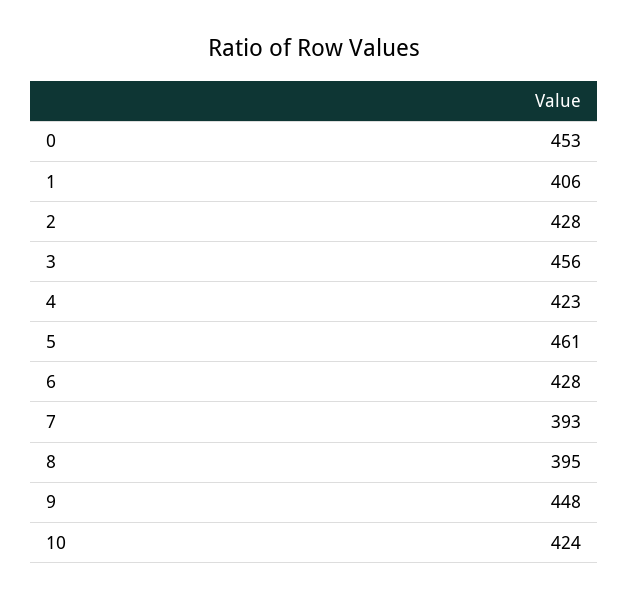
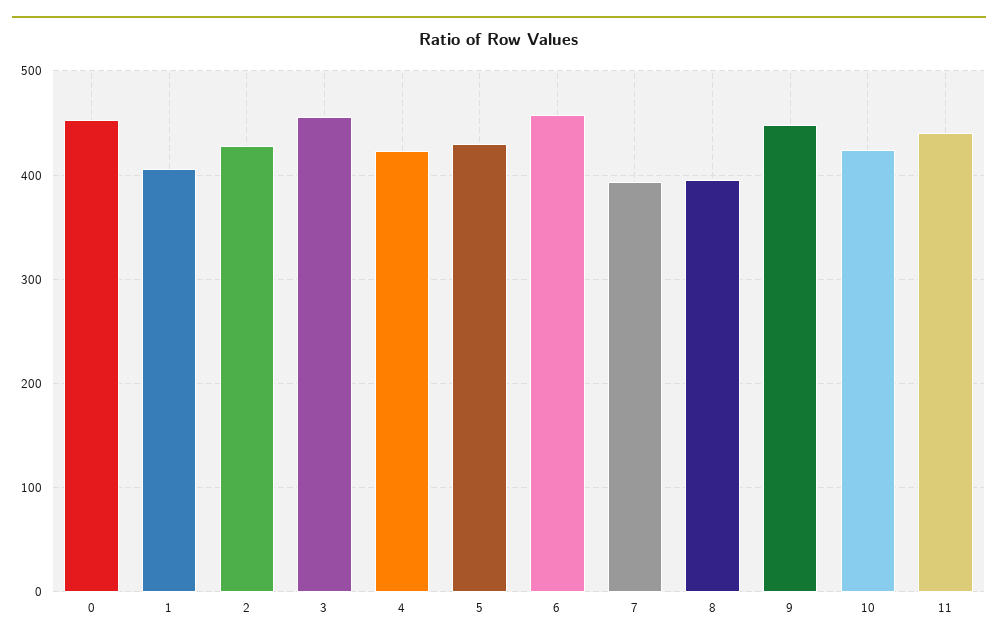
5: 461 -> 430
6: 428 -> 460
11: none -> 440

